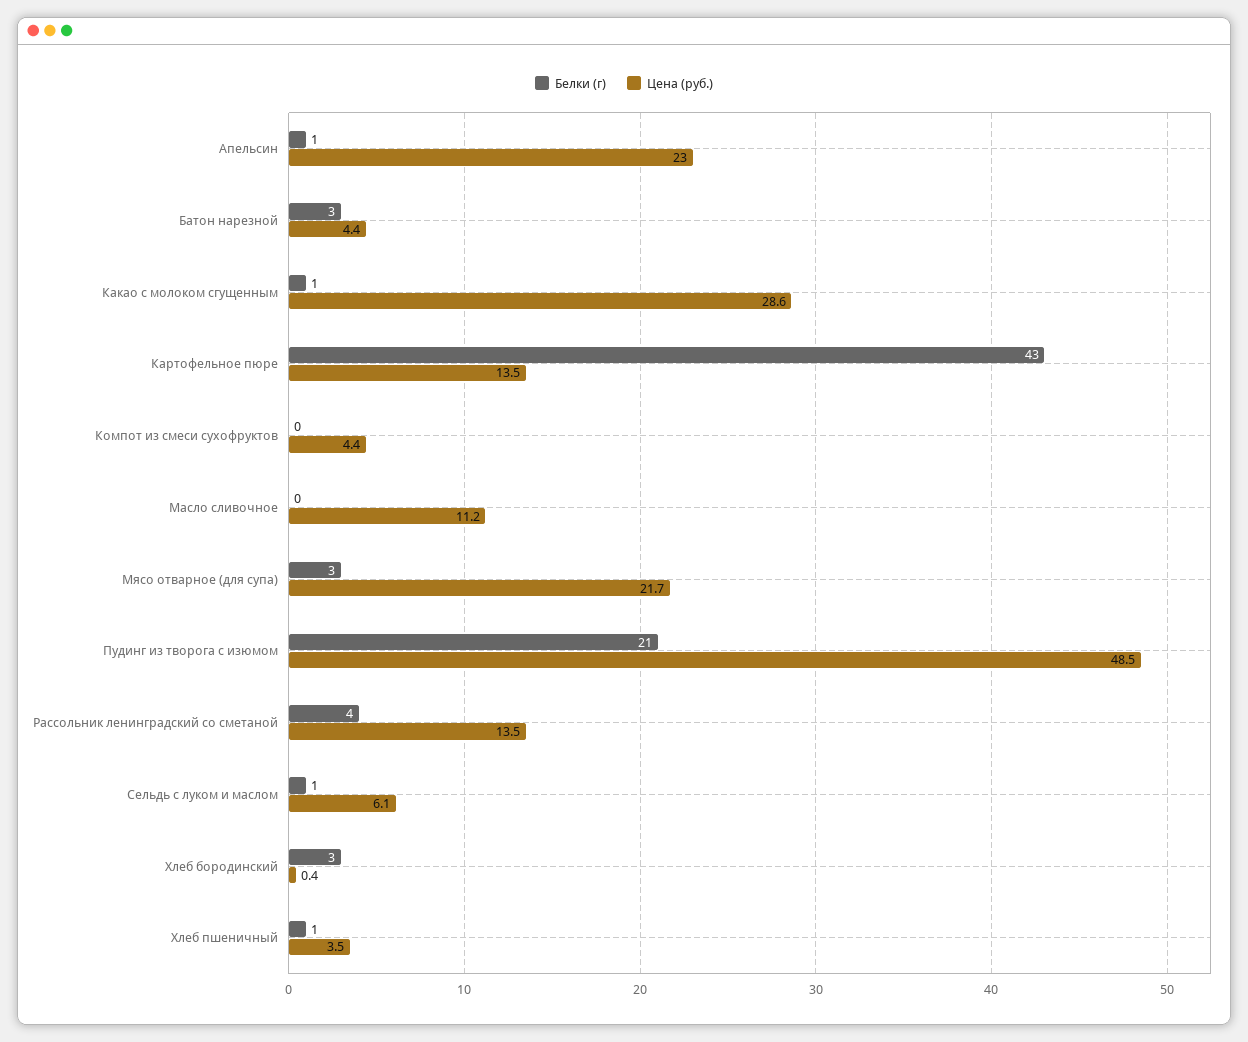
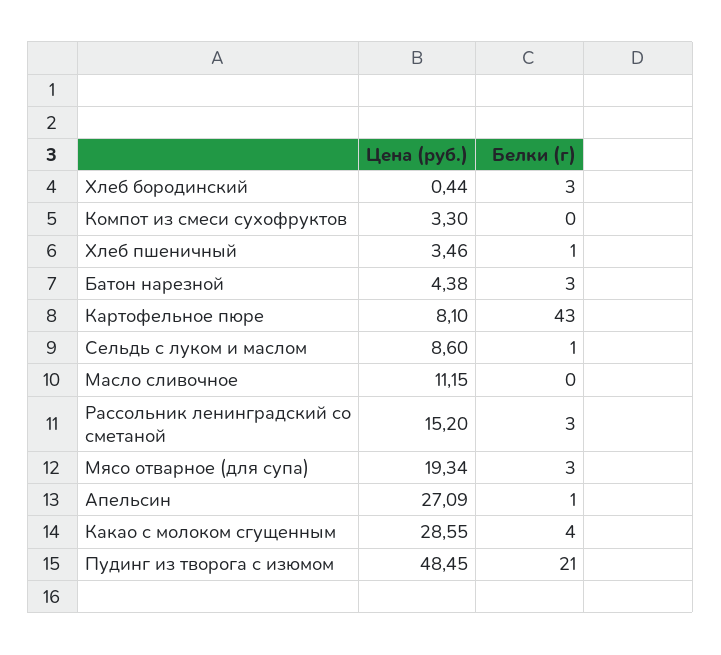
Цена (руб.), Апельсин: 23 -> 27.09
Белки (г), Какао с молоком сгущенным: 1 -> 4
Цена (руб.), Картофельное пюре: 13.5 -> 8.1
Цена (руб.), Компот из смеси сухофруктов: 4.4 -> 3.3
Цена (руб.), Мясо отварное (для супа): 21.7 -> 19.34
Белки (г), Рассольник ленинградский со сметаной: 4 -> 3
Цена (руб.), Рассольник ленинградский со сметаной: 13.5 -> 15.2
Цена (руб.), Сельдь с луком и маслом: 6.1 -> 8.6

